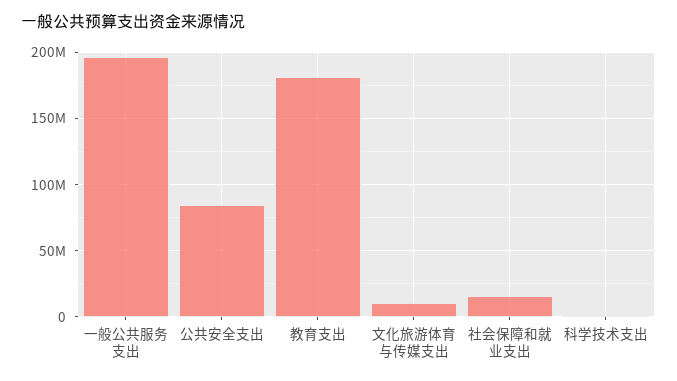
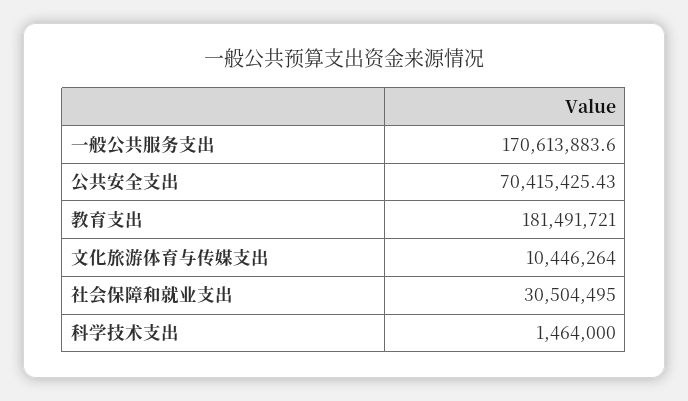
一般公共服务支出: 195000000 -> 170613883.6
公共安全支出: 85000000 -> 70415425.43
社会保障和就业支出: 15000000 -> 30504495

